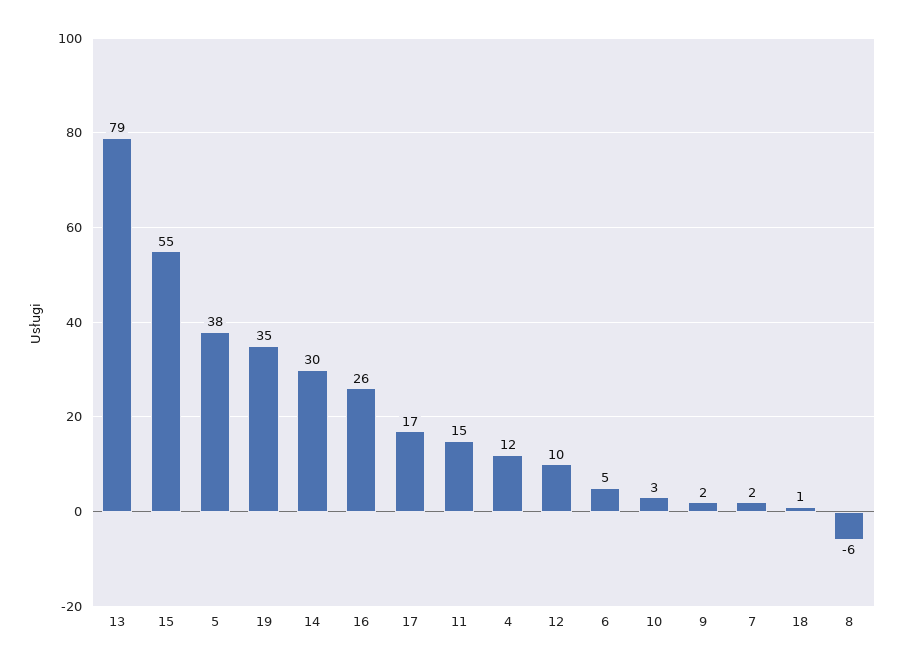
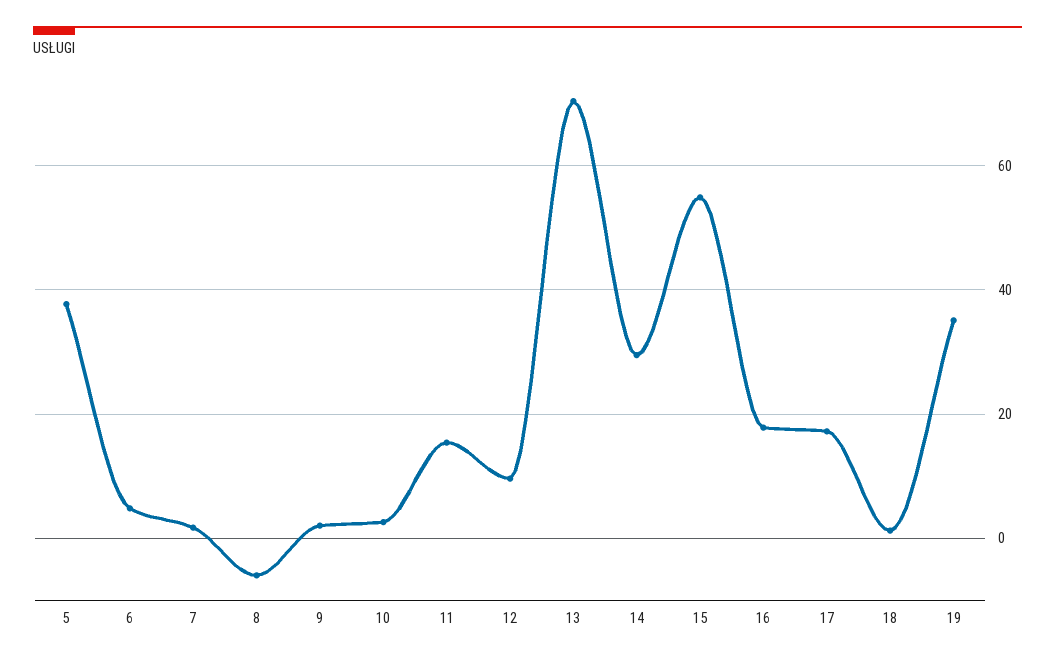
13: 79 -> 70
16: 26 -> 18
4: 12 -> none

